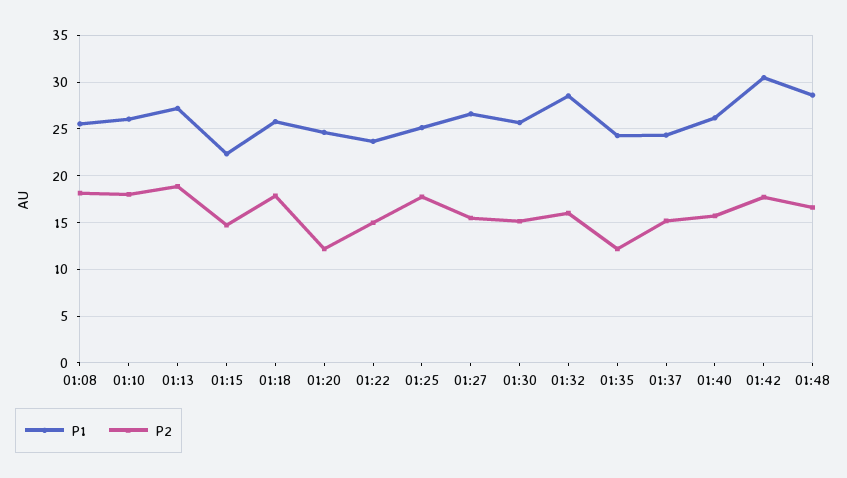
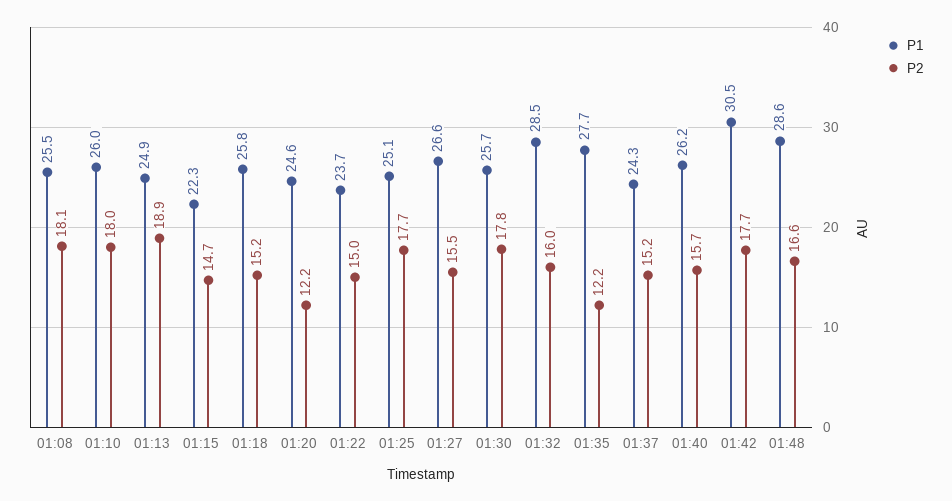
P1, 01:13: 27 -> 24.9
P2, 01:18: 18 -> 15.2
P2, 01:30: 15 -> 17.8
P1, 01:35: 24 -> 27.7

